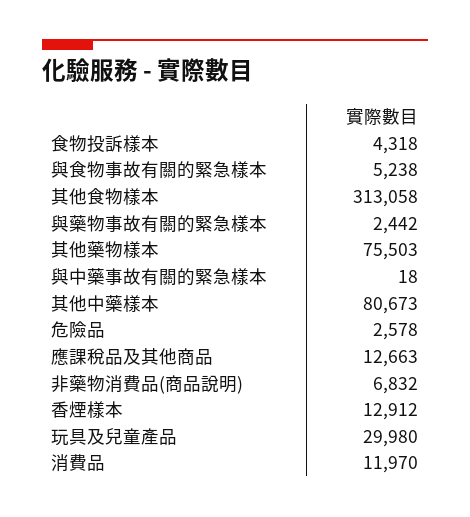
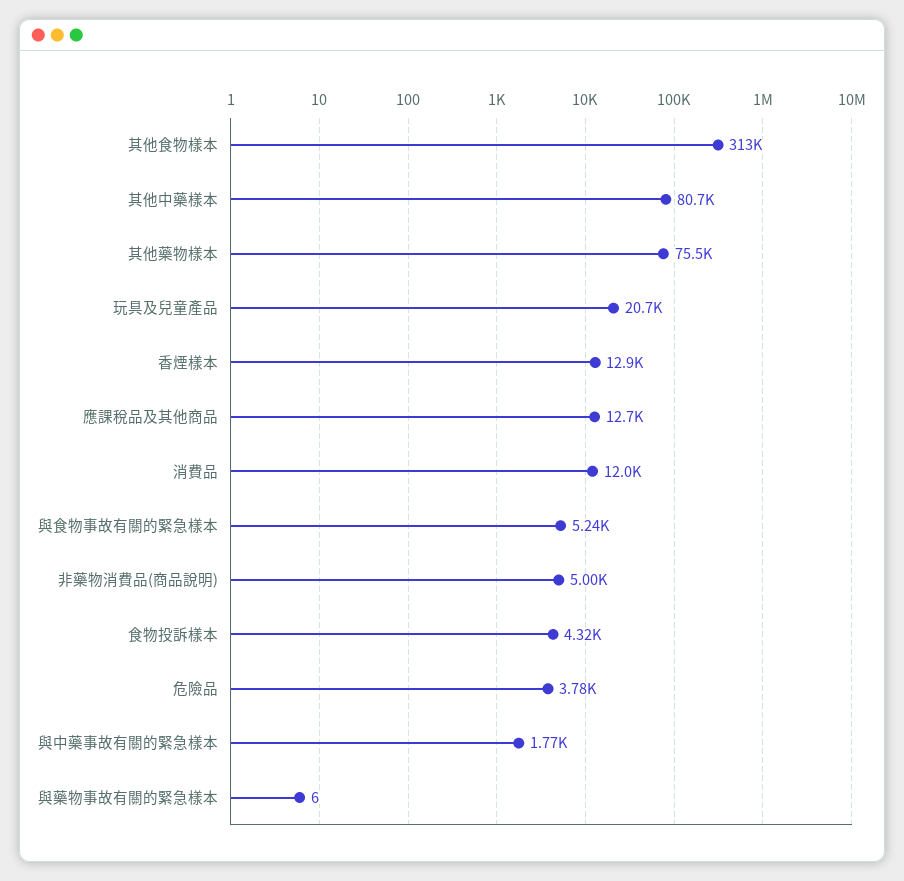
與藥物事故有關的緊急樣本: 2442 -> 6
與中藥事故有關的緊急樣本: 18 -> 1770
危險品: 2578 -> 3780
非藥物消費品(商品說明): 6832 -> 5000
玩具及兒童產品: 29980 -> 20700

